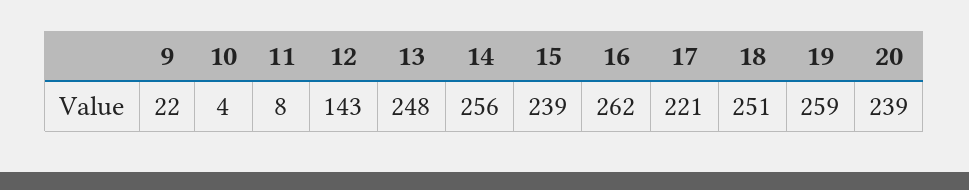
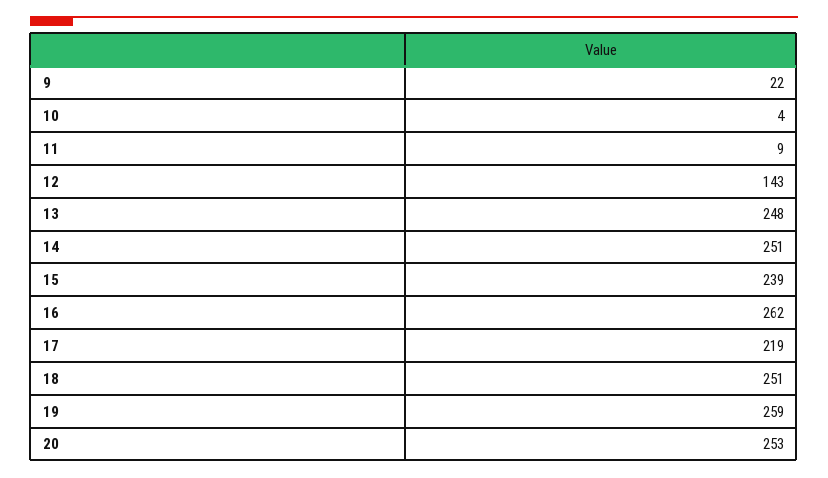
11: 8 -> 9
14: 256 -> 251
17: 221 -> 219
20: 239 -> 253

